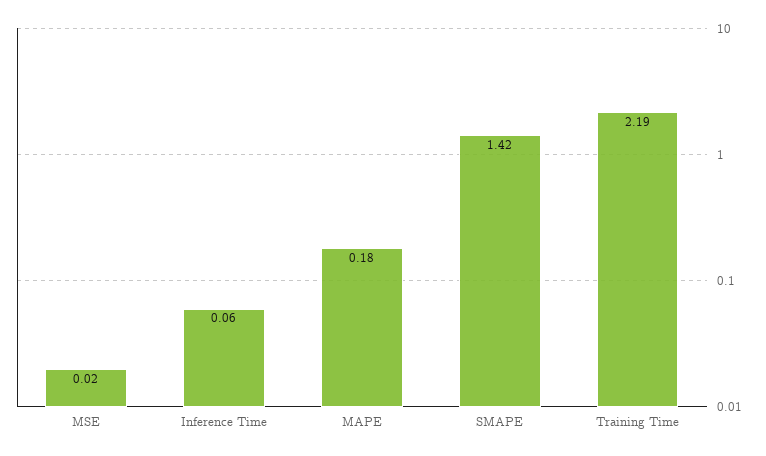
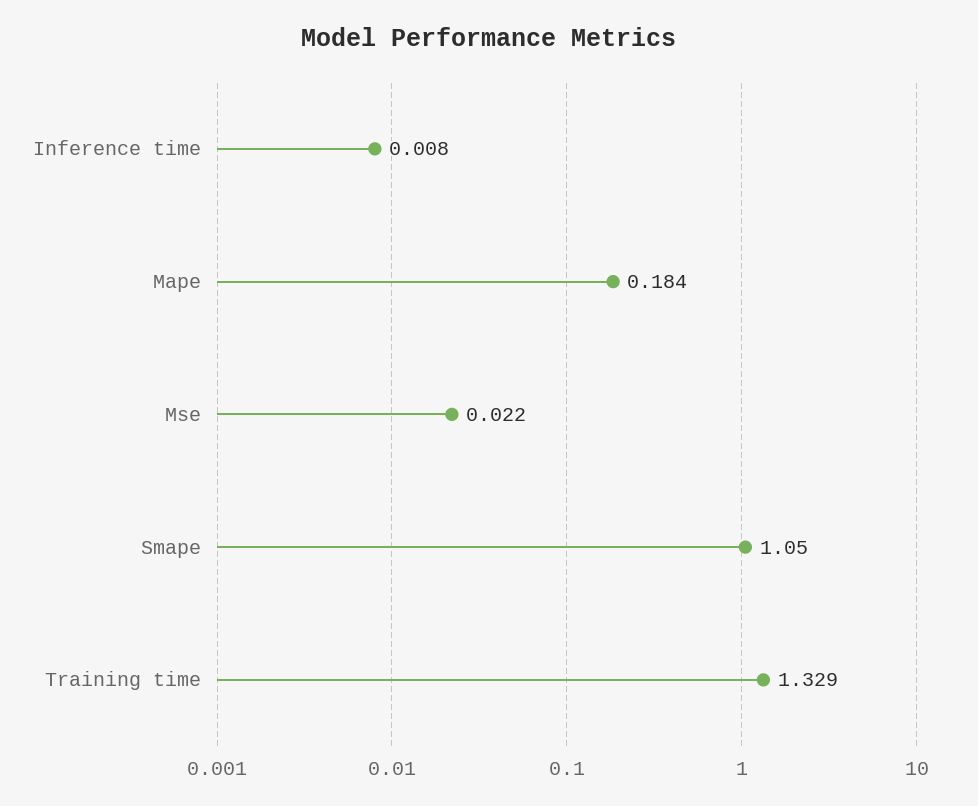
Inference Time: 0.06 -> 0.008
SMAPE: 1.42 -> 1.05
Training Time: 2.19 -> 1.329

